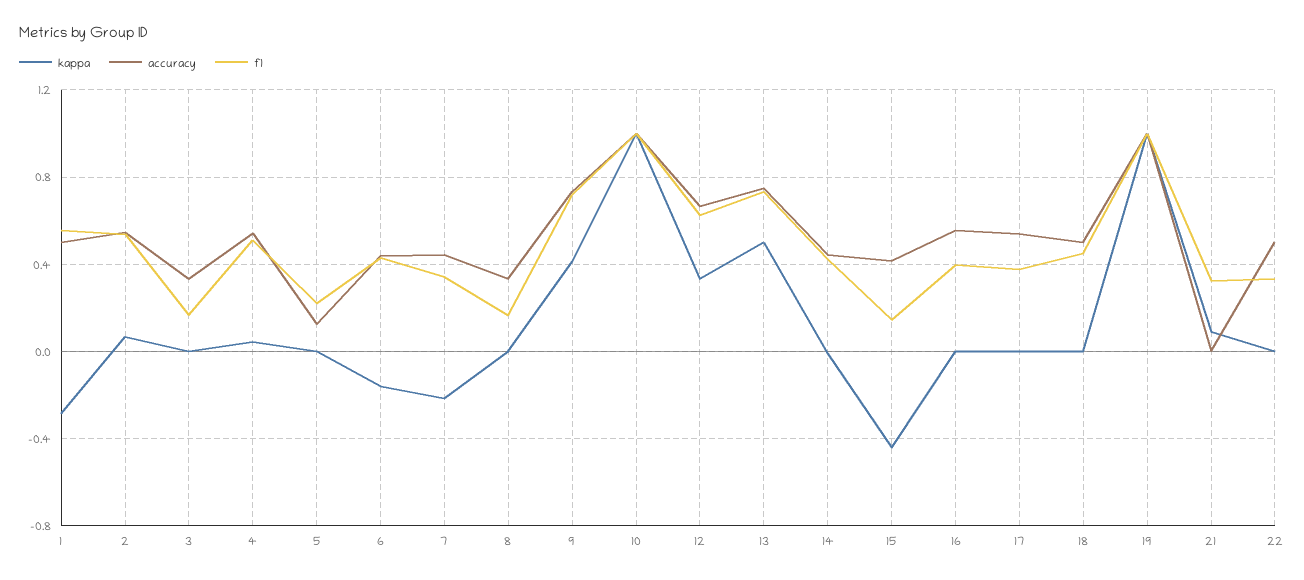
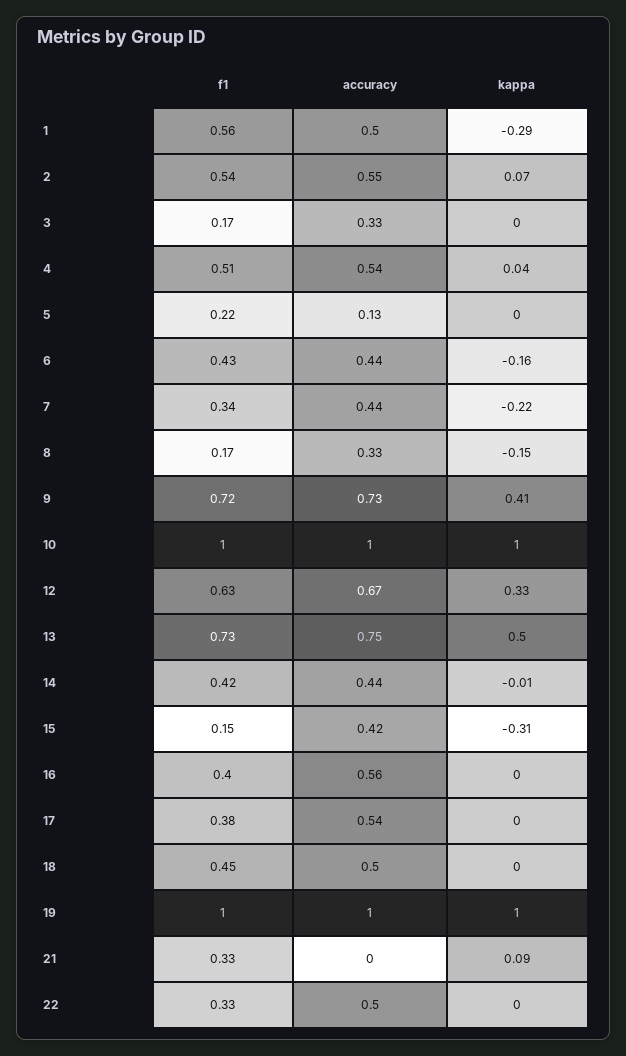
kappa, 8: 0 -> -0.15
kappa, 15: -0.45 -> -0.31

